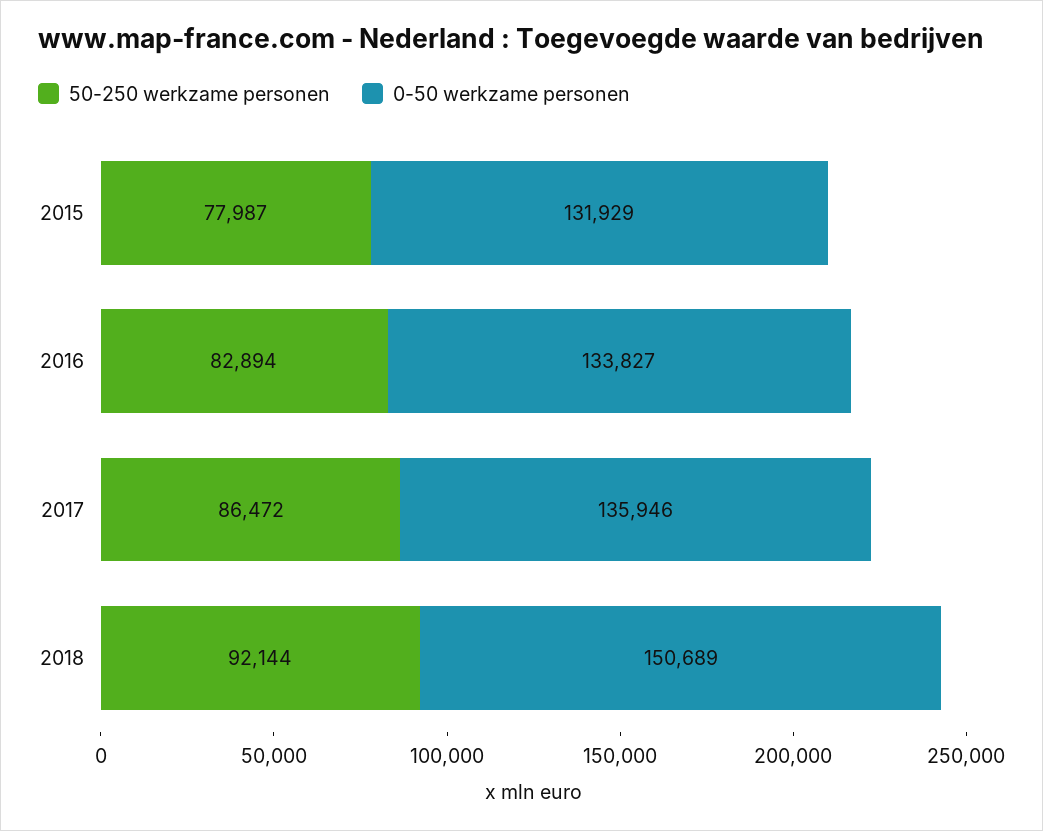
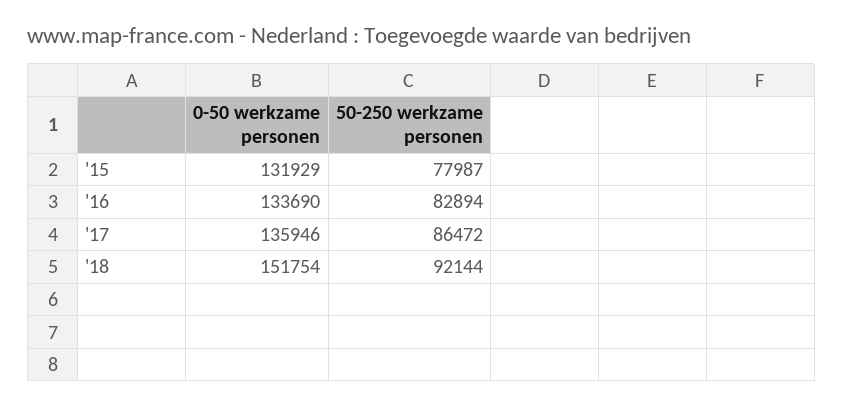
0-50 werkzame personen, 2016: 133827 -> 133690
0-50 werkzame personen, 2018: 150689 -> 151754

